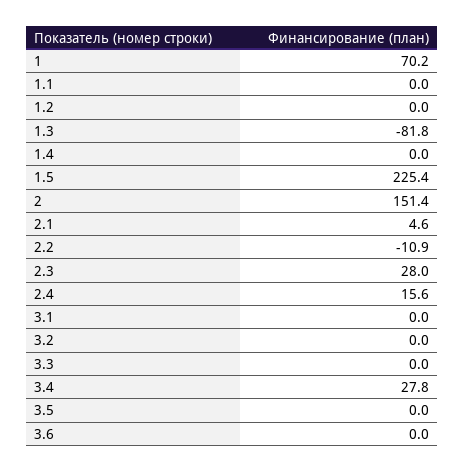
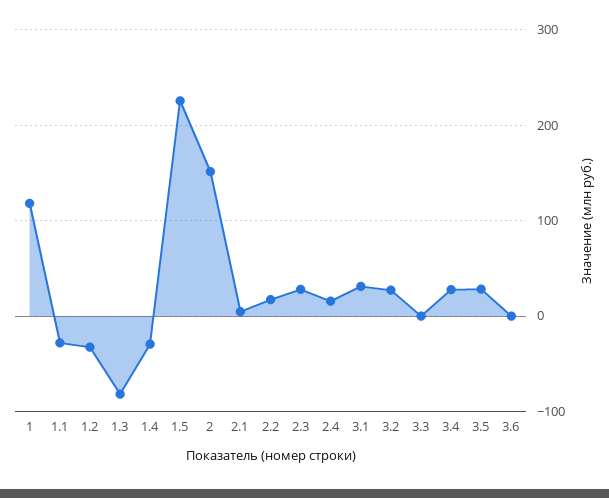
1: 70.2 -> 120
1.1: 0 -> -30
1.2: 0 -> -30
1.4: 0 -> -30
2.2: -10.9 -> 20
3.1: 0 -> 30
3.2: 0 -> 30
3.5: 0 -> 30

